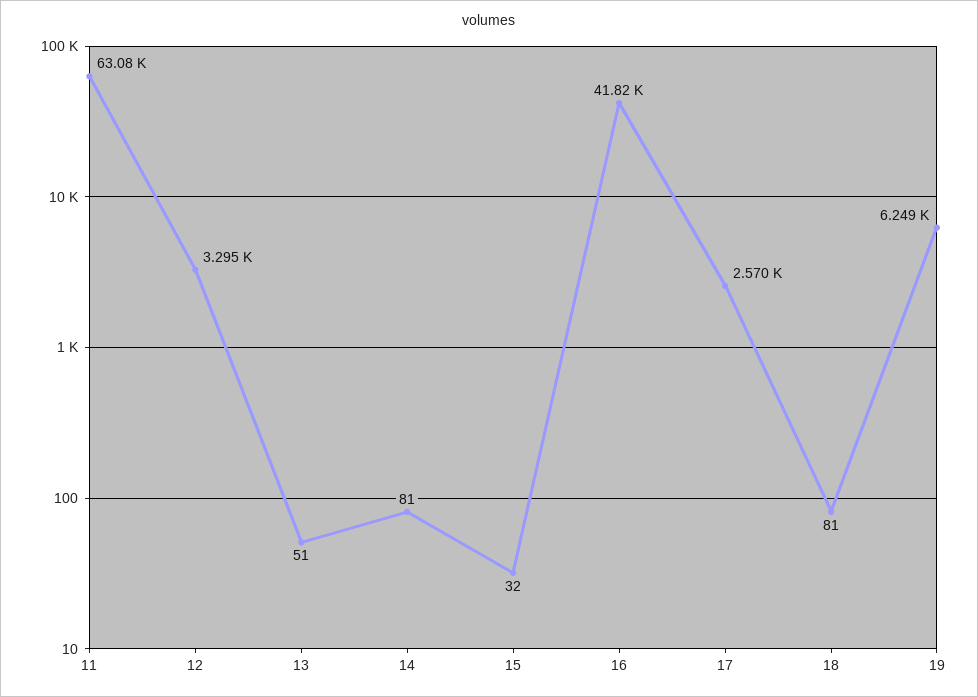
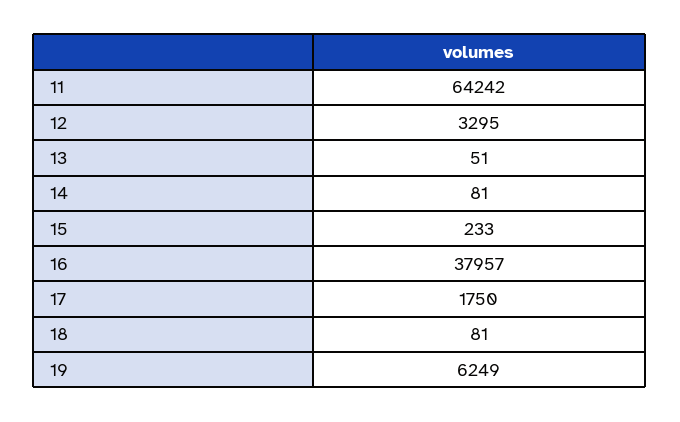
11: 63080 -> 64242
15: 32 -> 233
16: 41820 -> 37957
17: 2570 -> 1750

